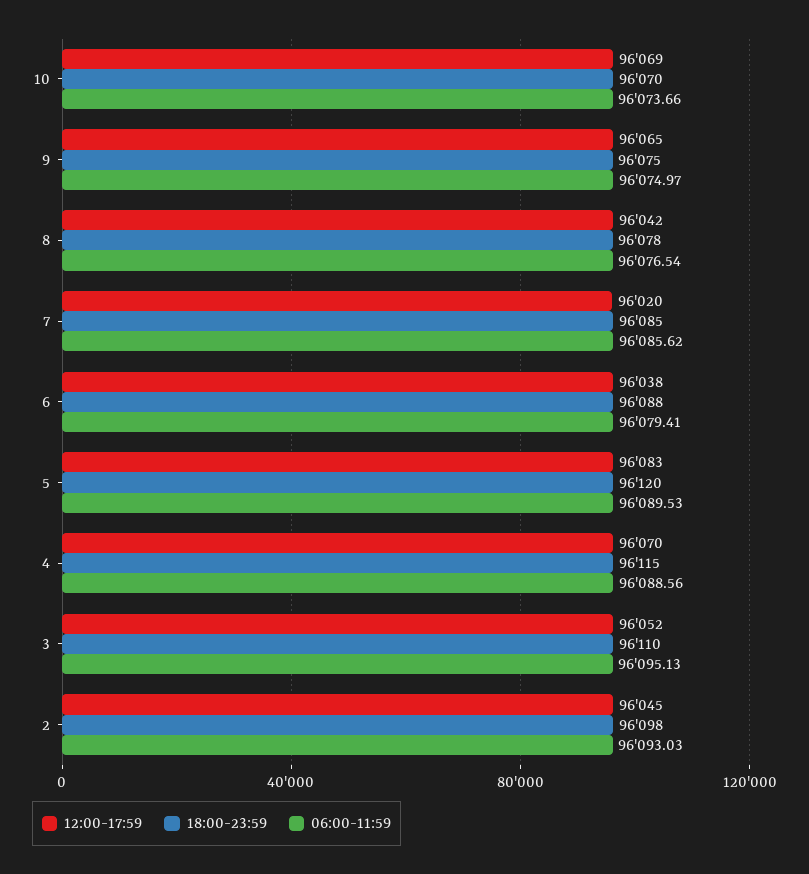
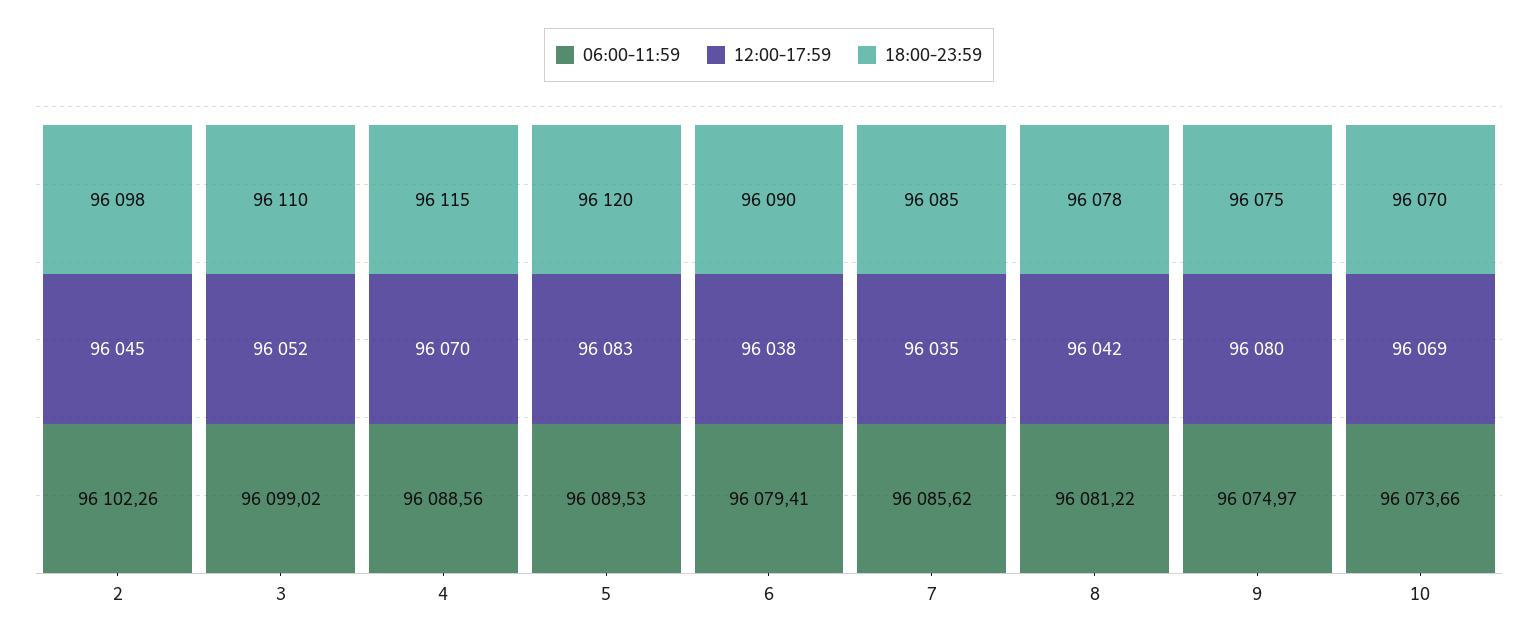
12:00-17:59, 9: 96065 -> 96080
06:00-11:59, 8: 96076.54 -> 96081.22
12:00-17:59, 7: 96020 -> 96035
18:00-23:59, 6: 96088 -> 96090
06:00-11:59, 3: 96095.13 -> 96099.02
06:00-11:59, 2: 96093.03 -> 96102.26

